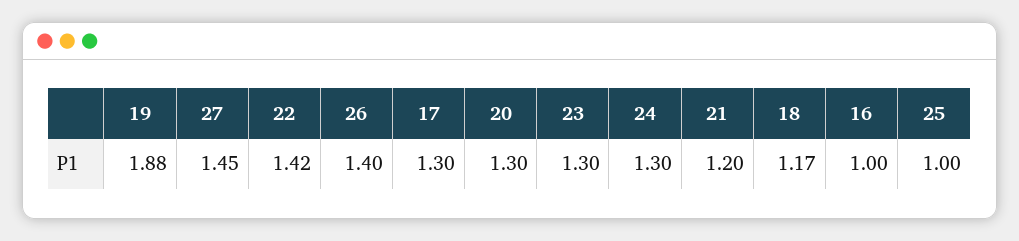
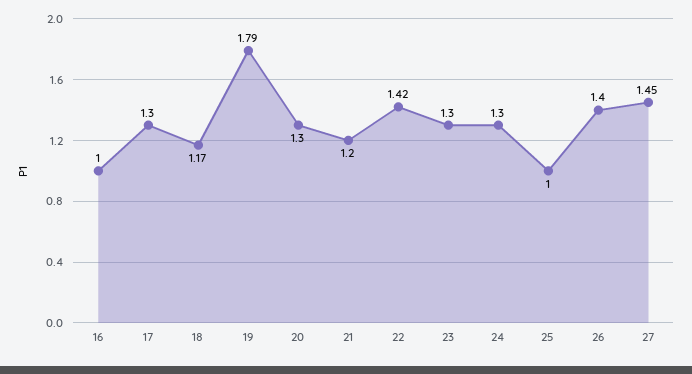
19: 1.88 -> 1.79

